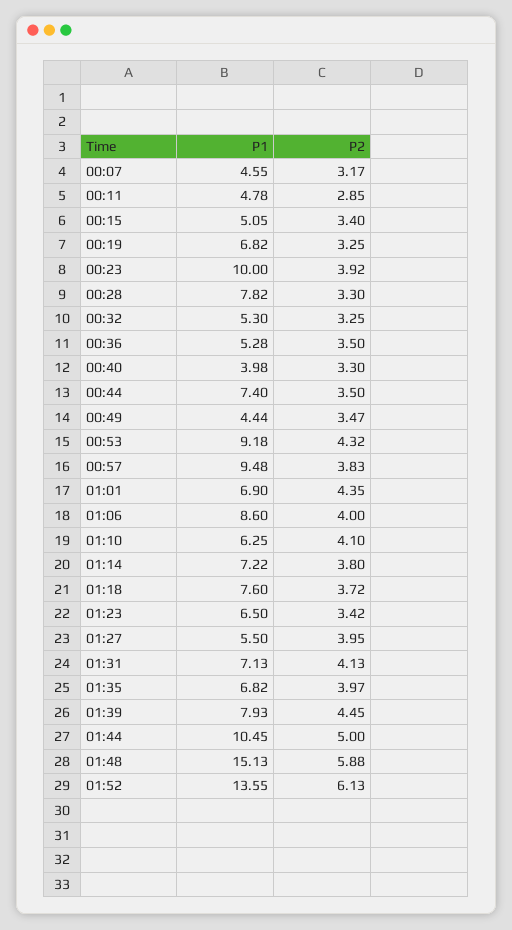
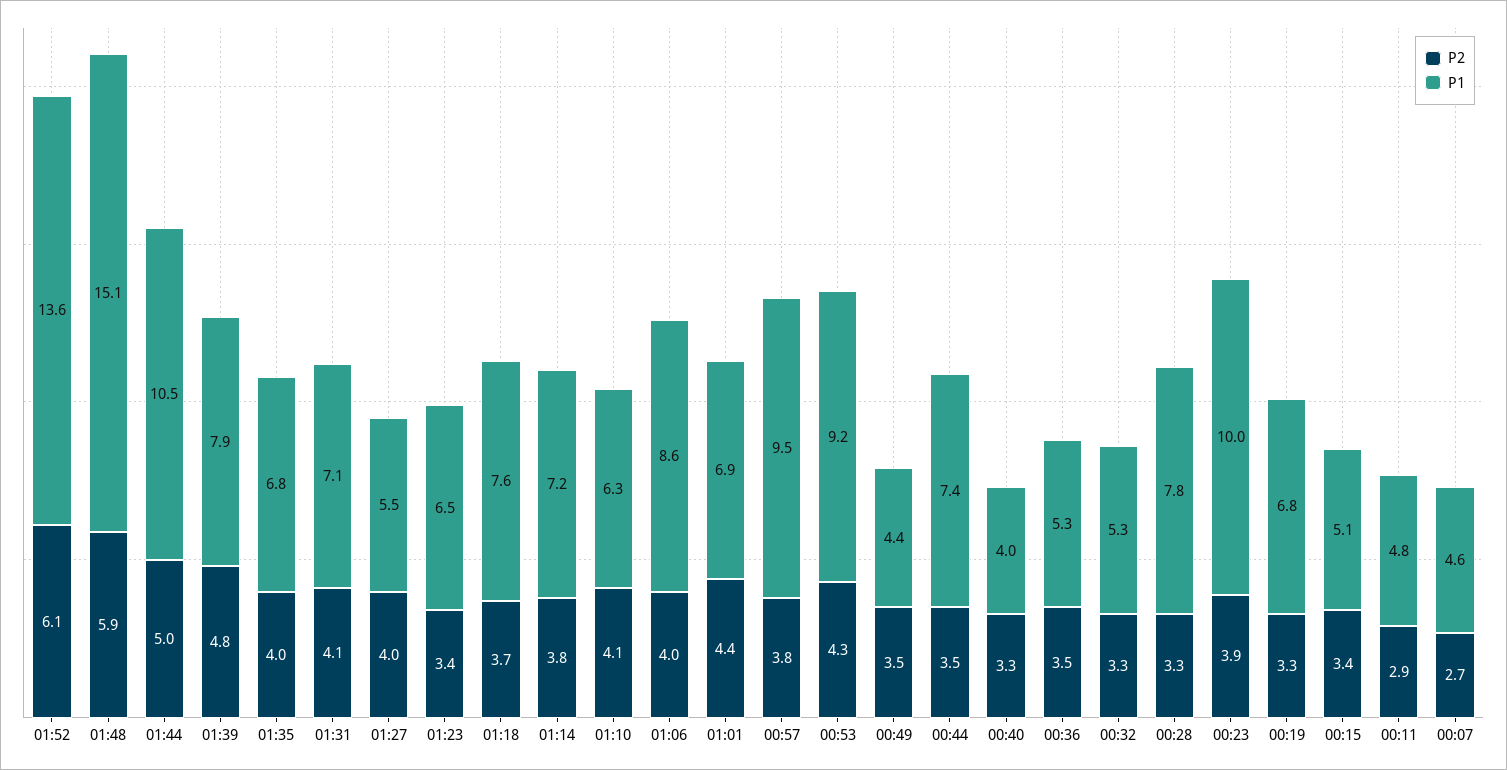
P2, 00:07: 3.17 -> 2.7
P2, 01:39: 4.45 -> 4.8

